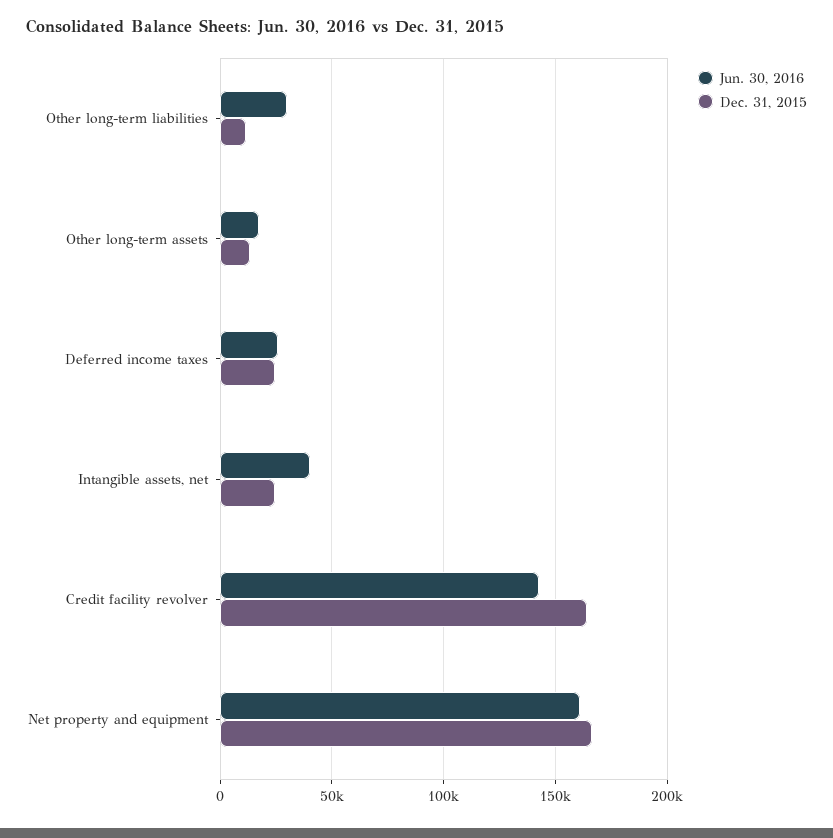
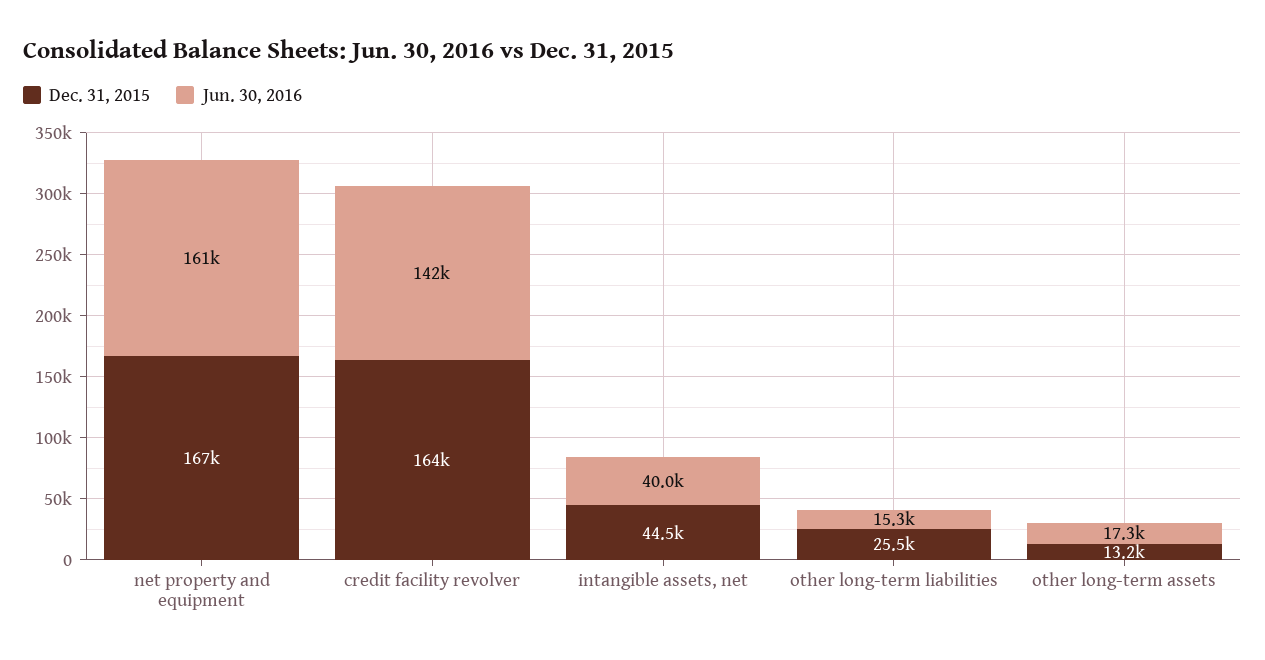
Jun. 30, 2016, Other long-term liabilities: 30000 -> 15300
Dec. 31, 2015, Other long-term liabilities: 10000 -> 25500
Jun. 30, 2016, Deferred income taxes: 25000 -> none
Dec. 31, 2015, Deferred income taxes: 25000 -> none
Dec. 31, 2015, Intangible assets, net: 25000 -> 44500

